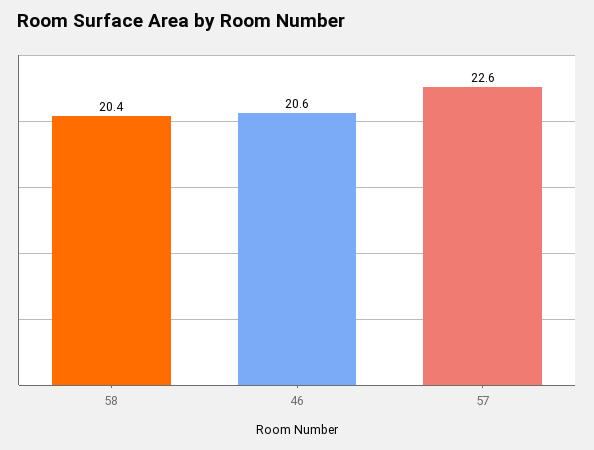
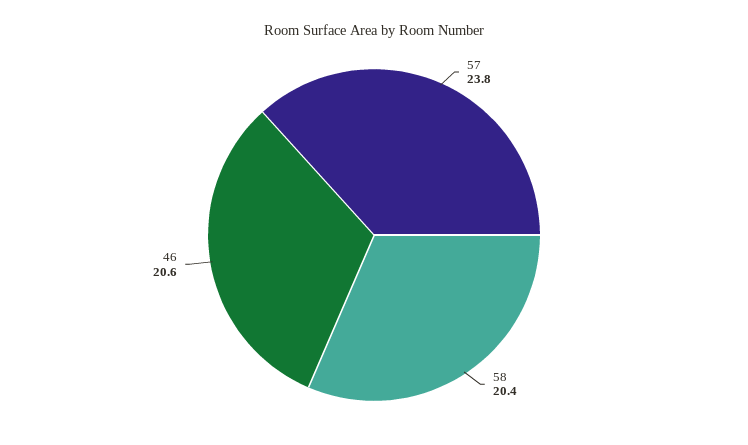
57: 22.6 -> 23.8

